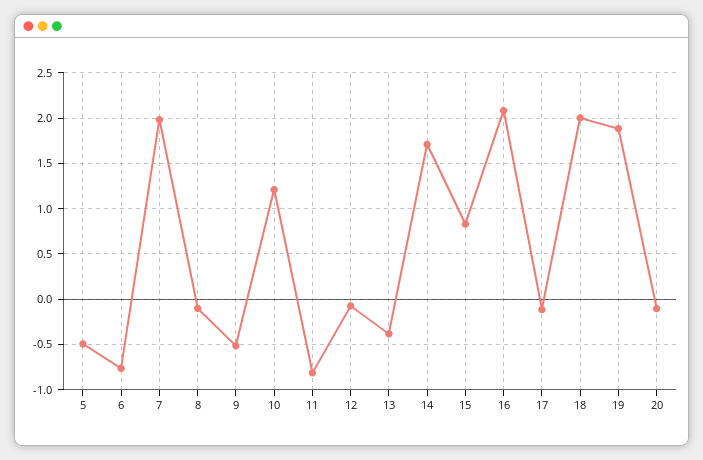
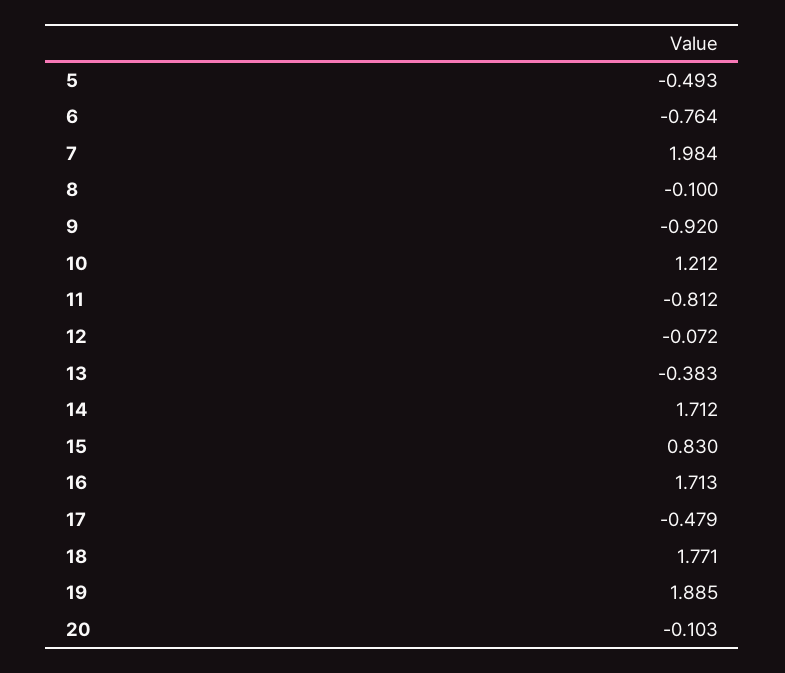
9: -0.5 -> -0.92
16: 2.1 -> 1.713
17: -0.1 -> -0.479
18: 2 -> 1.771

